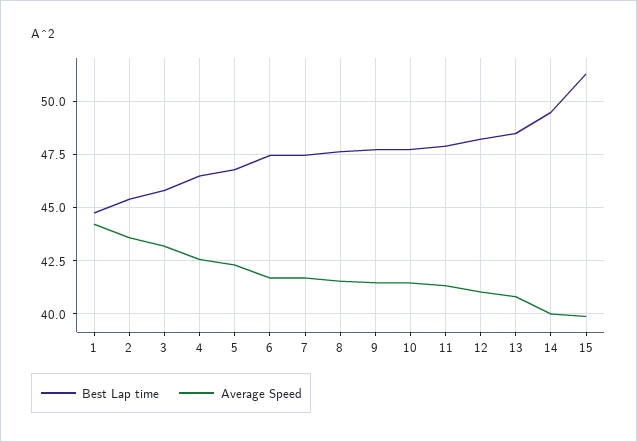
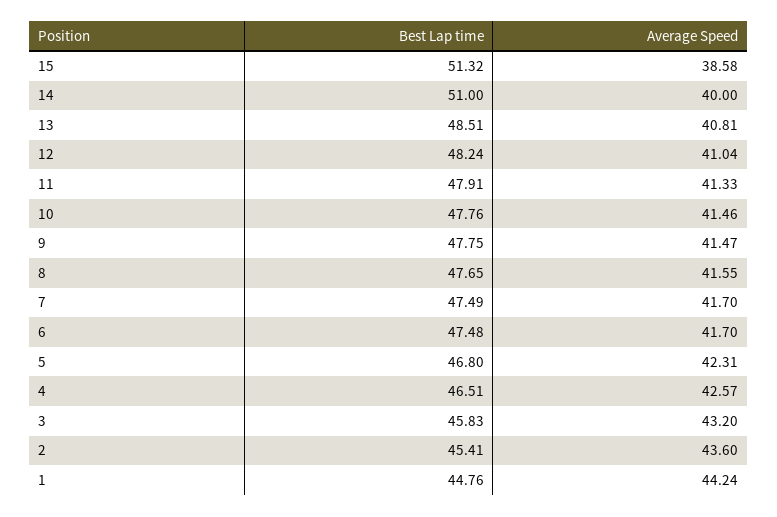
Best Lap time, 14: 49.5 -> 51
Average Speed, 15: 40 -> 38.58

